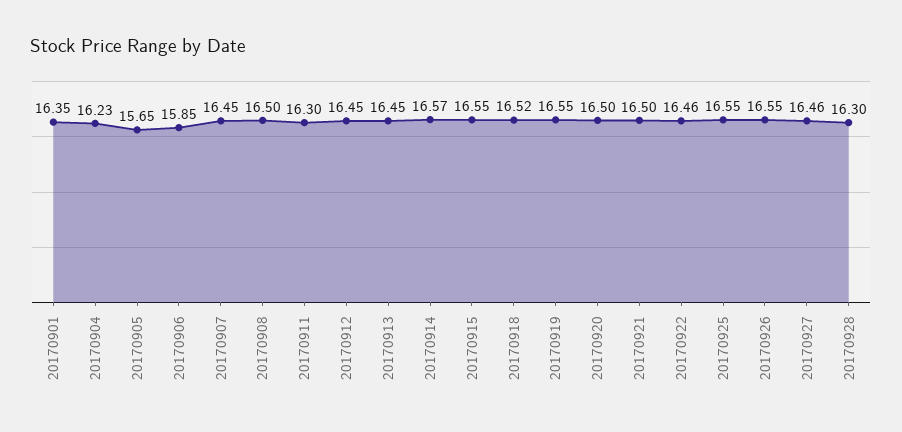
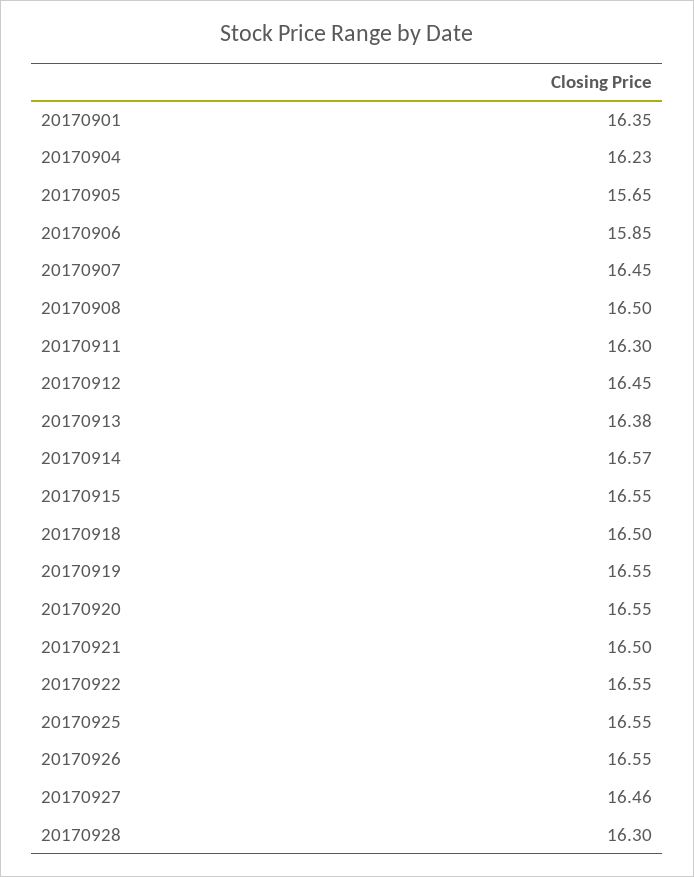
20170913: 16.45 -> 16.38
20170918: 16.52 -> 16.5
20170920: 16.5 -> 16.55
20170922: 16.46 -> 16.55

